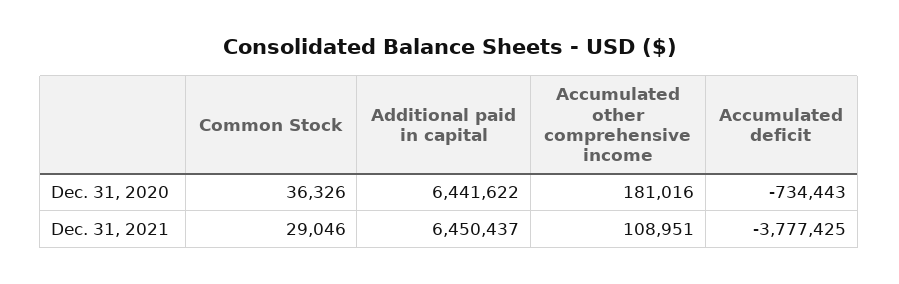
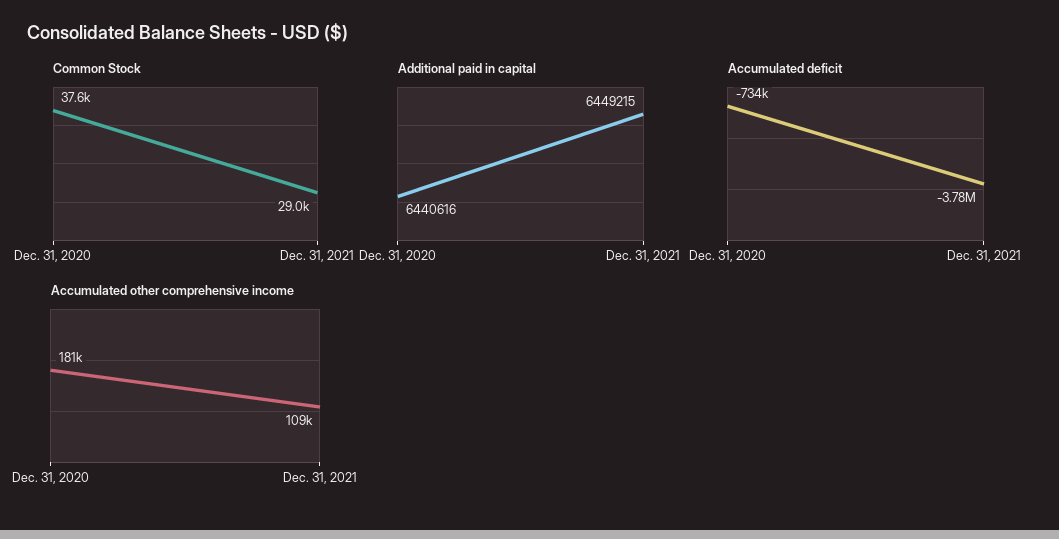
Common Stock, Dec. 31, 2020: 36326 -> 37600
Additional paid in capital, Dec. 31, 2020: 6441622 -> 6440616
Additional paid in capital, Dec. 31, 2021: 6450437 -> 6449215

